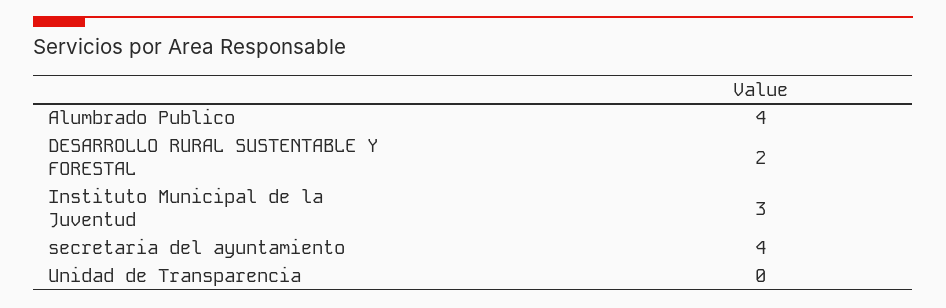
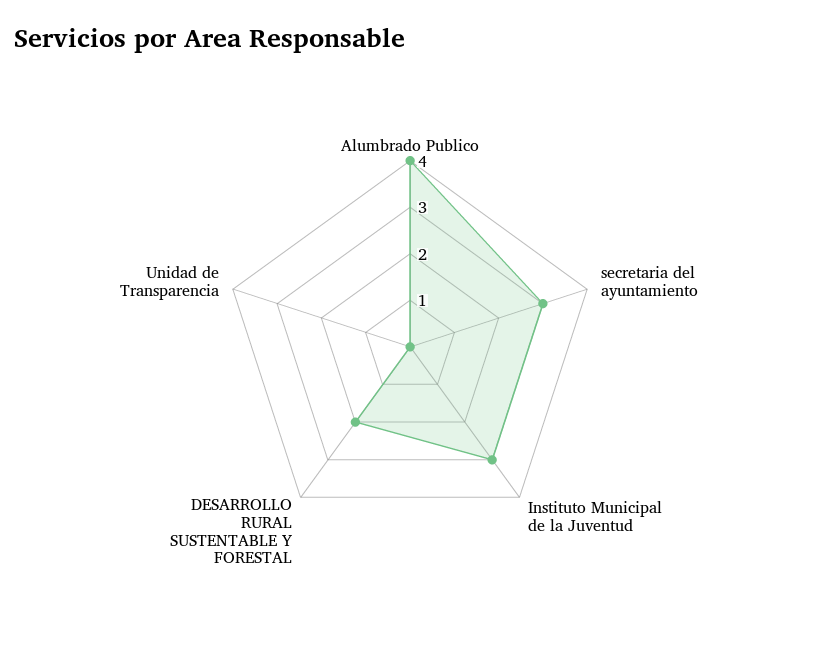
secretaria del ayuntamiento: 4 -> 3

